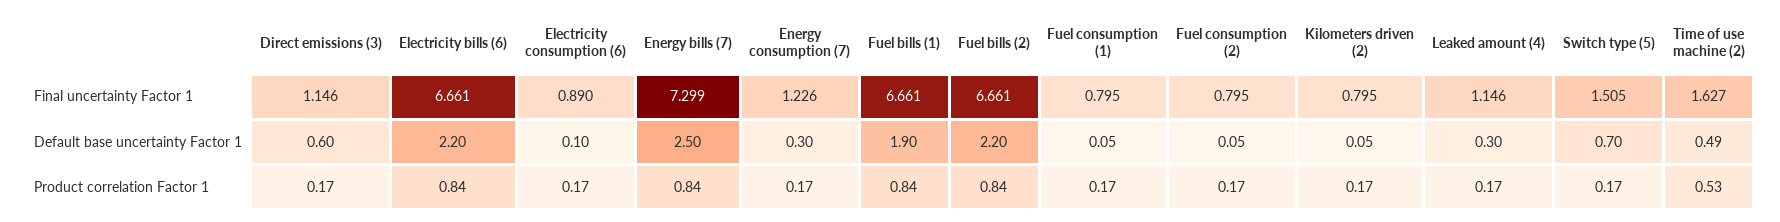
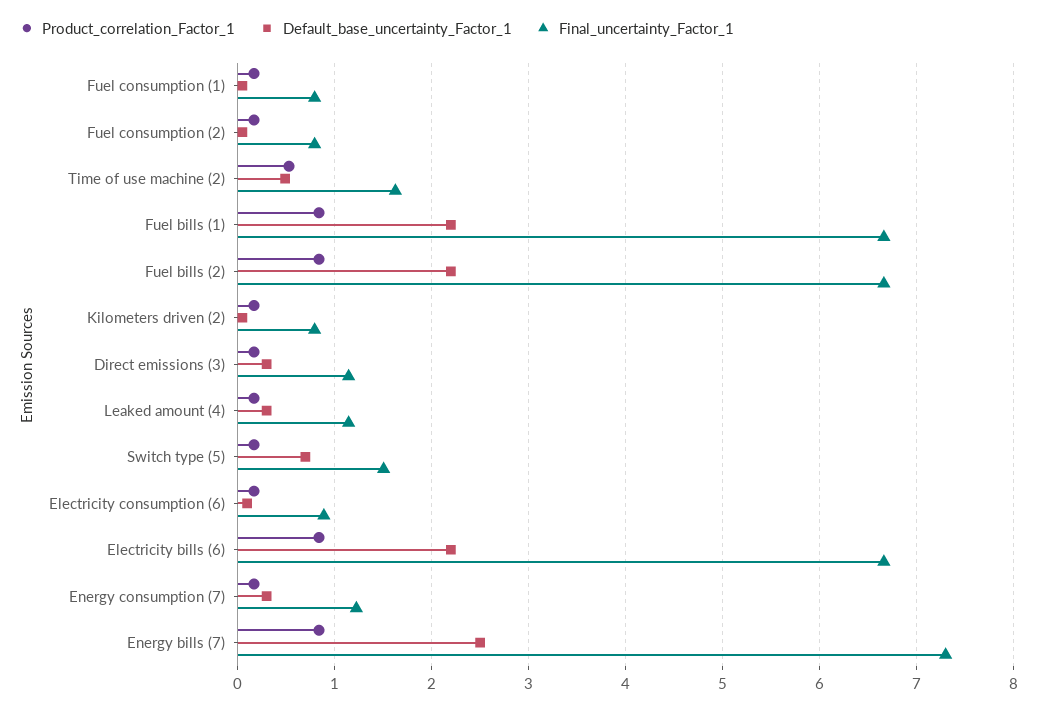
Default base uncertainty Factor 1, Direct emissions (3): 0.6 -> 0.3
Default base uncertainty Factor 1, Fuel bills (1): 1.9 -> 2.2

